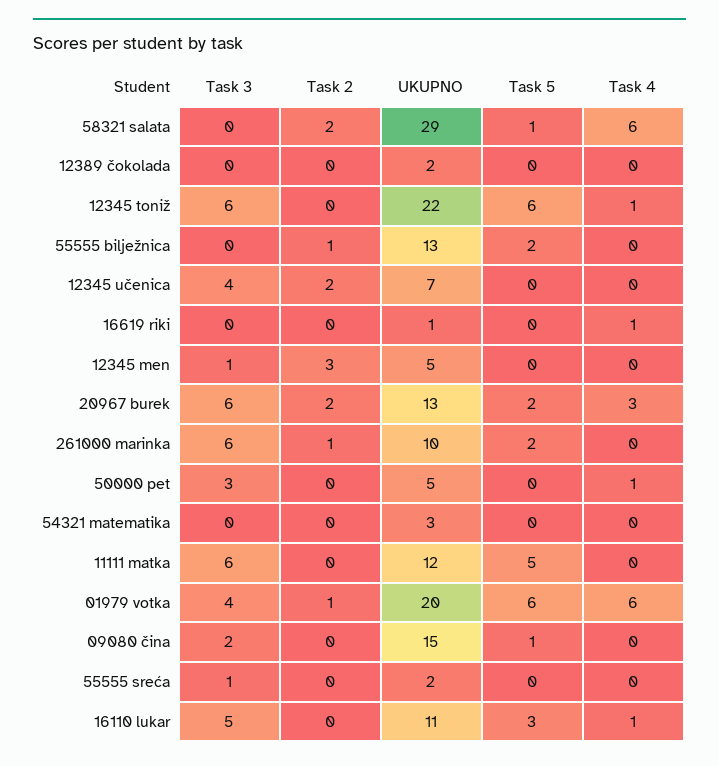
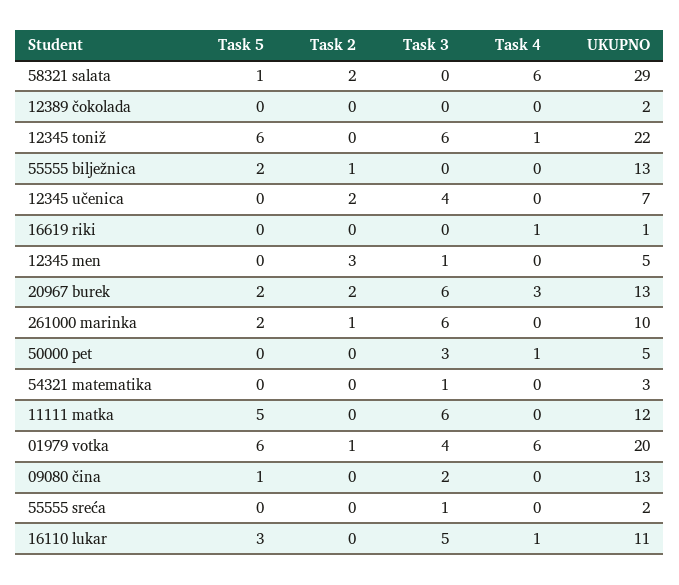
Task 3, 54321 matematika: 0 -> 1
UKUPNO, 09080 čina: 15 -> 13

